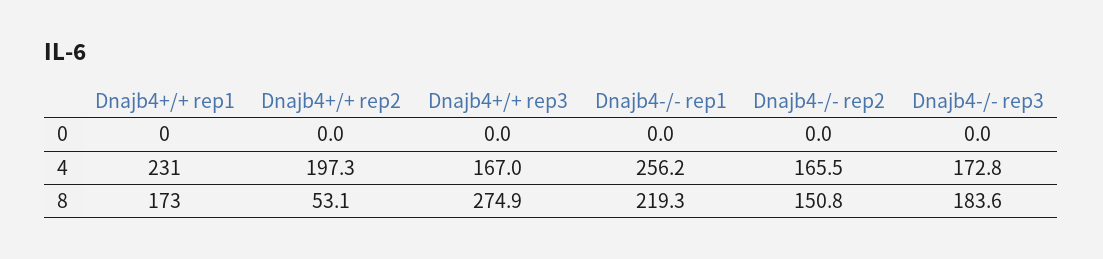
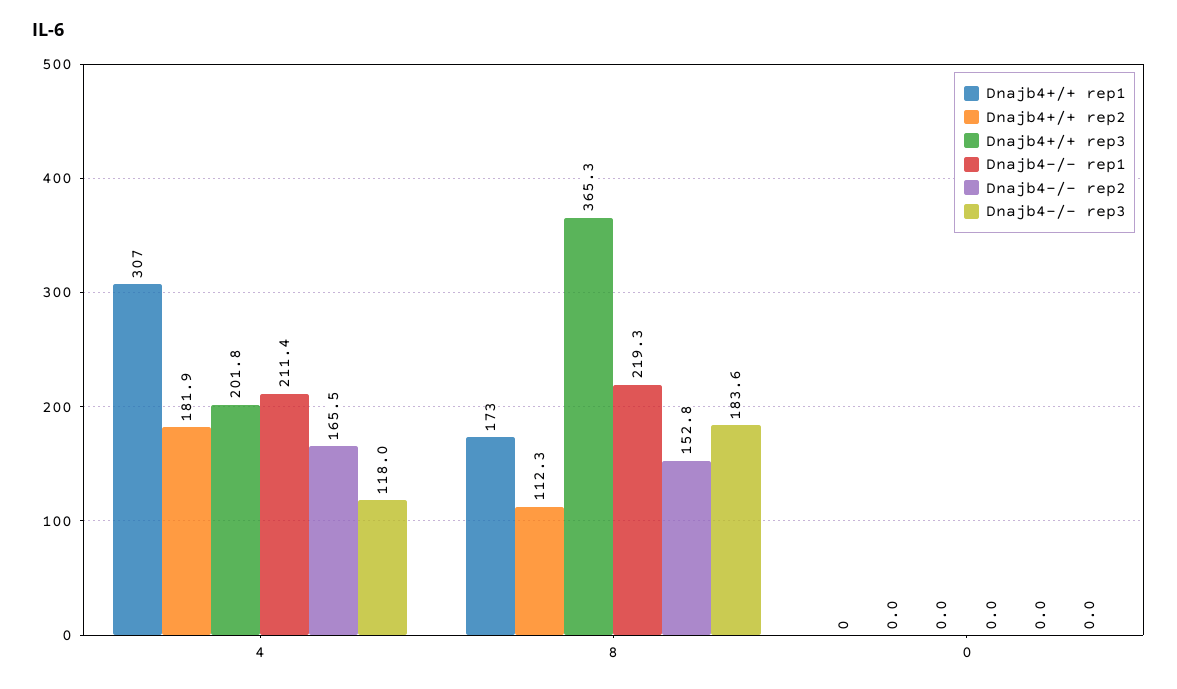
Dnajb4+/+ rep1, 4: 231 -> 307
Dnajb4+/+ rep2, 4: 197.3 -> 181.9
Dnajb4+/+ rep3, 4: 167 -> 201.8
Dnajb4-/- rep1, 4: 256.2 -> 211.4
Dnajb4-/- rep3, 4: 172.8 -> 118
Dnajb4+/+ rep2, 8: 53.1 -> 112.3
Dnajb4+/+ rep3, 8: 274.9 -> 365.3
Dnajb4-/- rep2, 8: 150.8 -> 152.8

